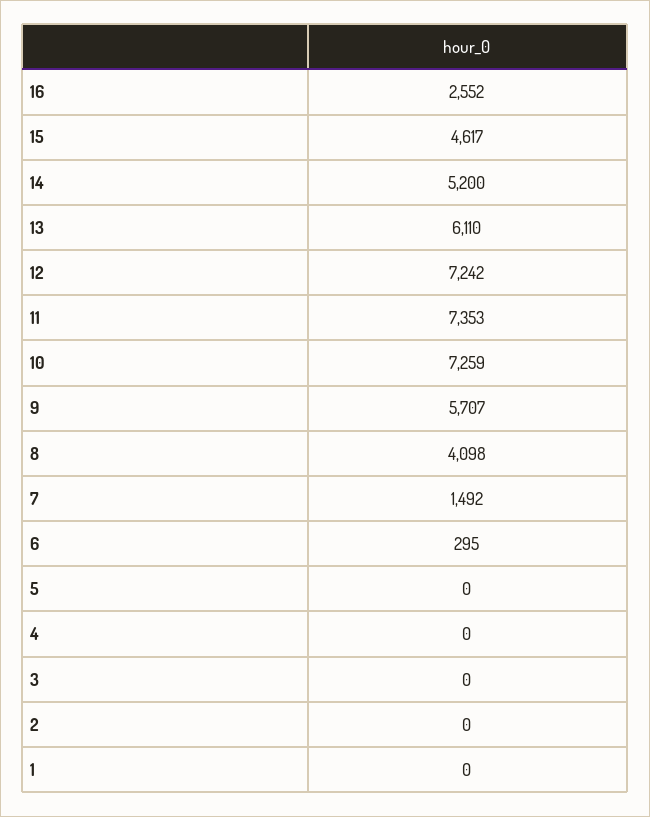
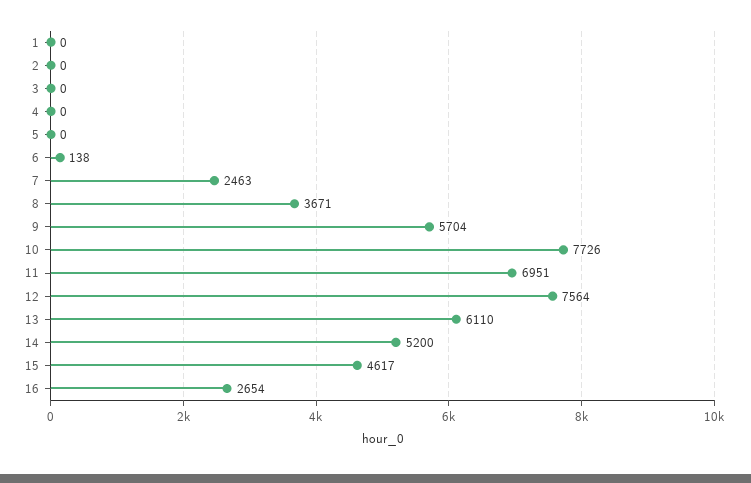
16: 2552 -> 2654
12: 7242 -> 7564
11: 7353 -> 6951
10: 7259 -> 7726
9: 5707 -> 5704
8: 4098 -> 3671
7: 1492 -> 2463
6: 295 -> 138

